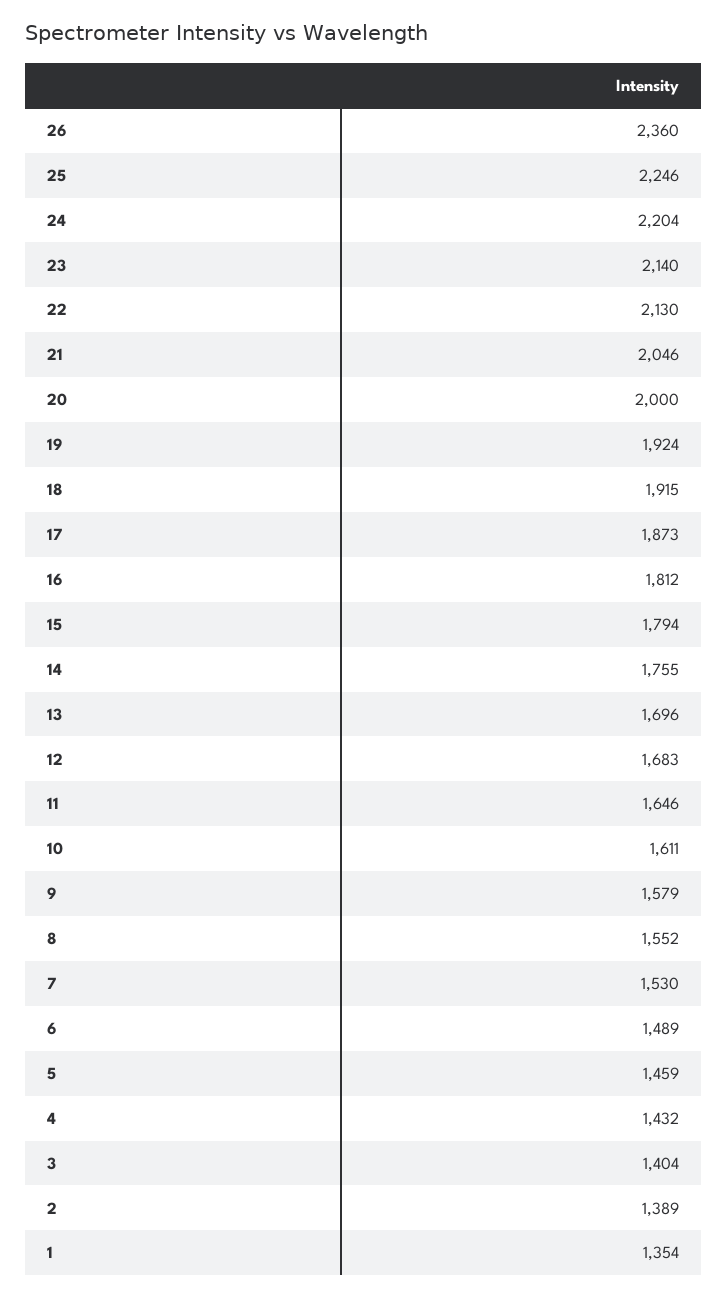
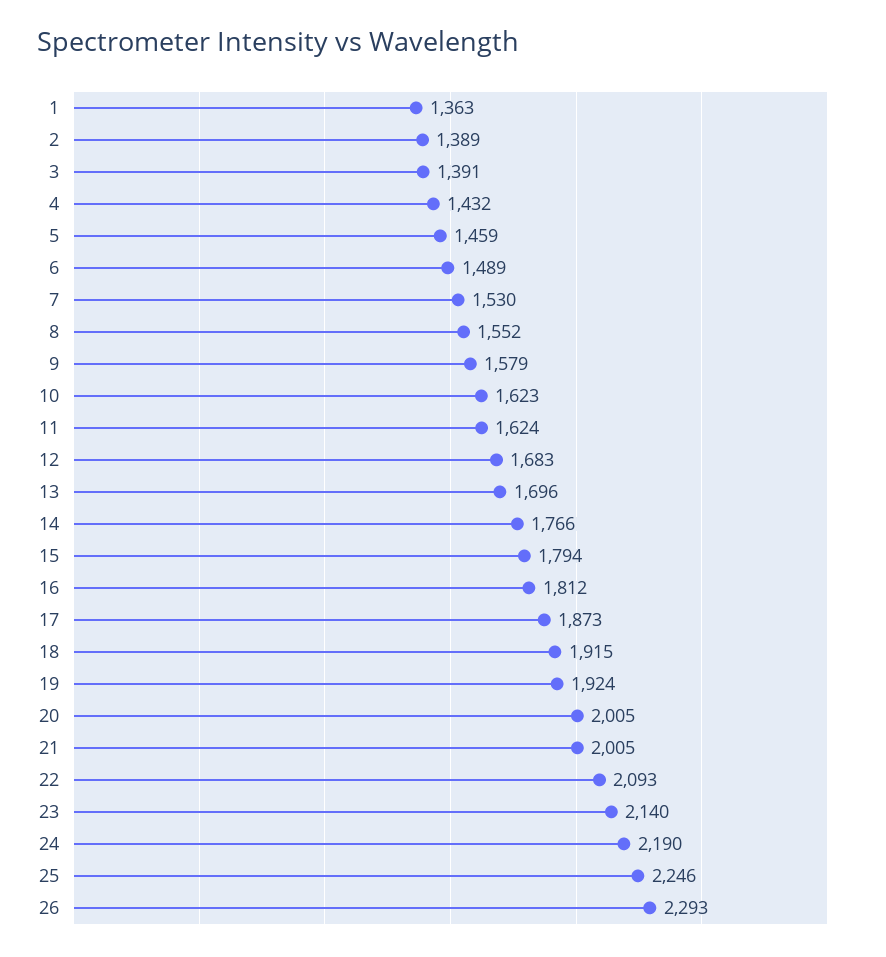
26: 2360 -> 2293
24: 2204 -> 2190
22: 2130 -> 2093
21: 2046 -> 2005
20: 2000 -> 2005
14: 1755 -> 1766
11: 1646 -> 1624
10: 1611 -> 1623
3: 1404 -> 1391
1: 1354 -> 1363

